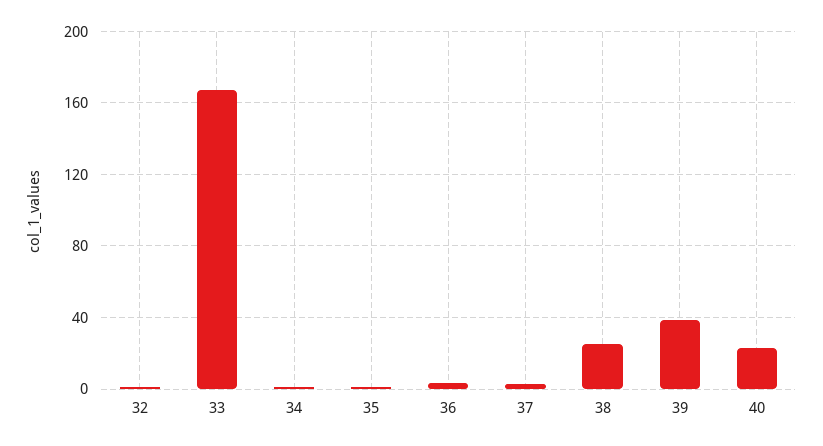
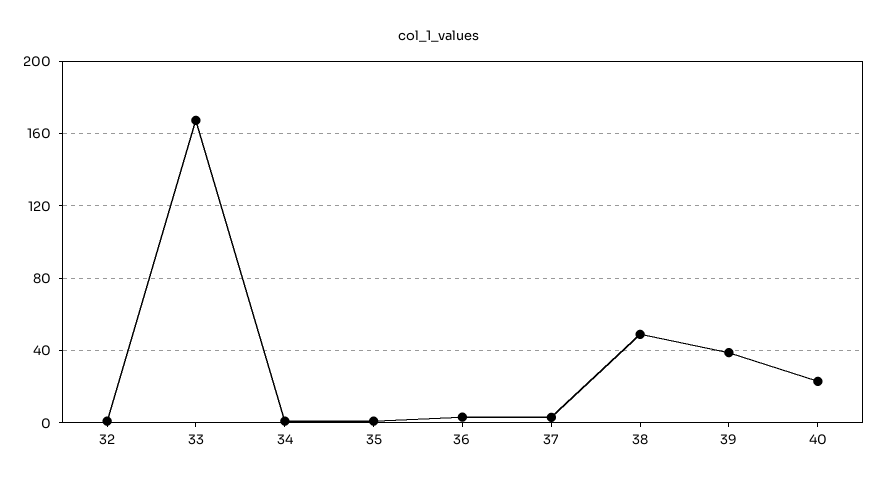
38: 25 -> 50

